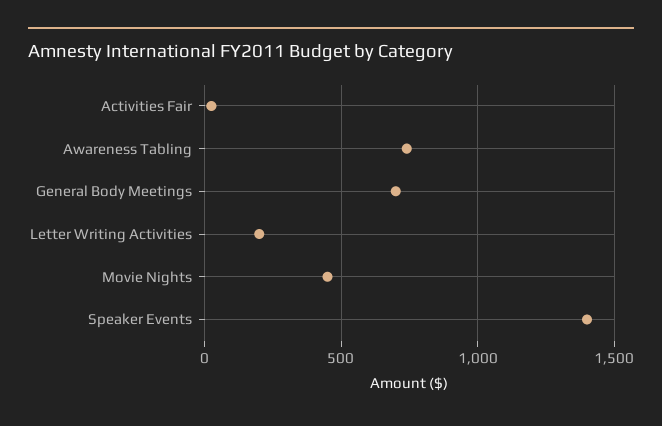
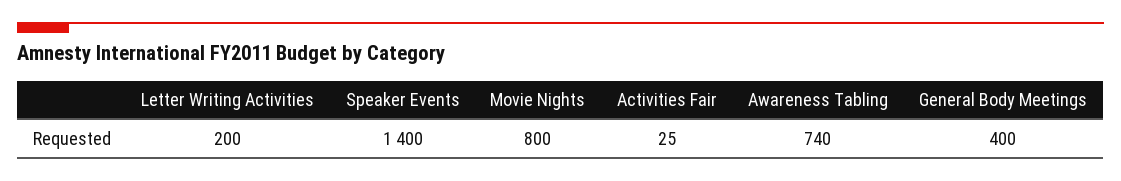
General Body Meetings: 700 -> 400
Movie Nights: 450 -> 800

